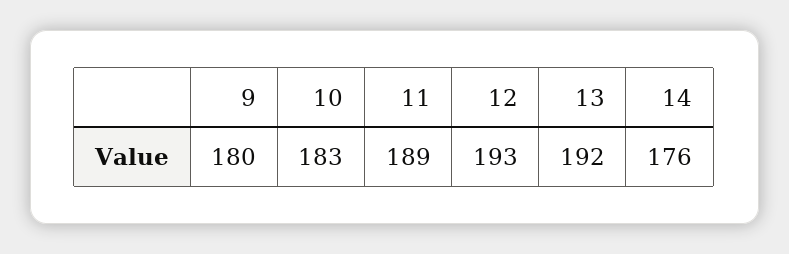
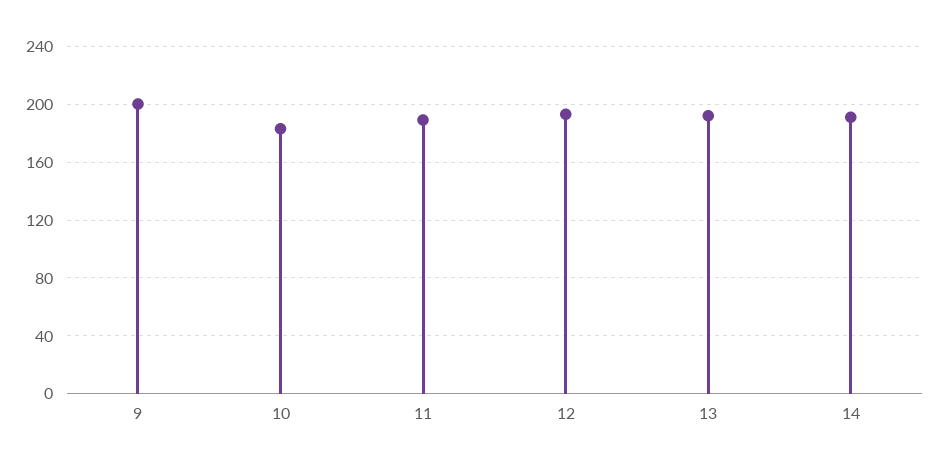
9: 180 -> 200
14: 176 -> 190

